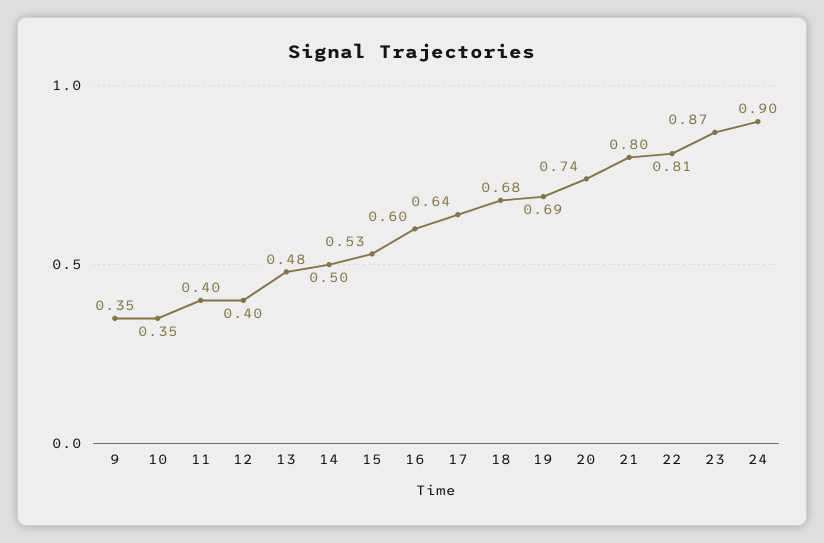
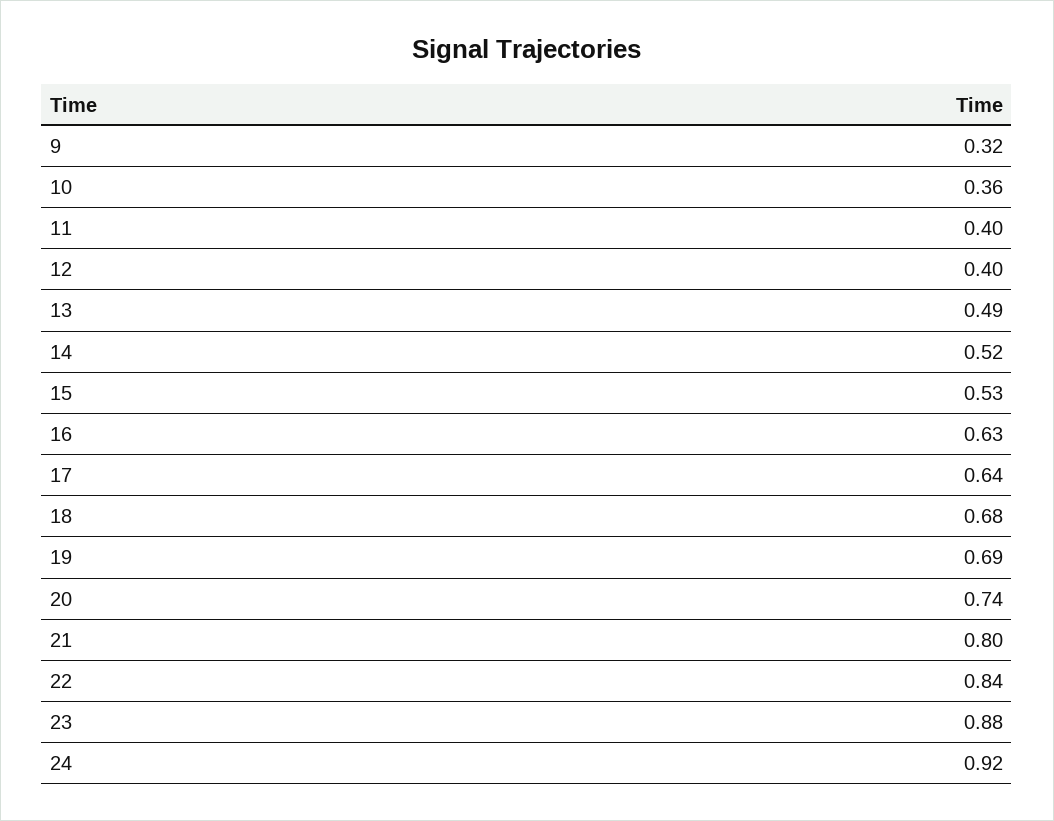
9: 0.35 -> 0.32
10: 0.35 -> 0.36
13: 0.48 -> 0.49
14: 0.5 -> 0.52
16: 0.6 -> 0.63
22: 0.81 -> 0.84
23: 0.87 -> 0.88
24: 0.9 -> 0.92

